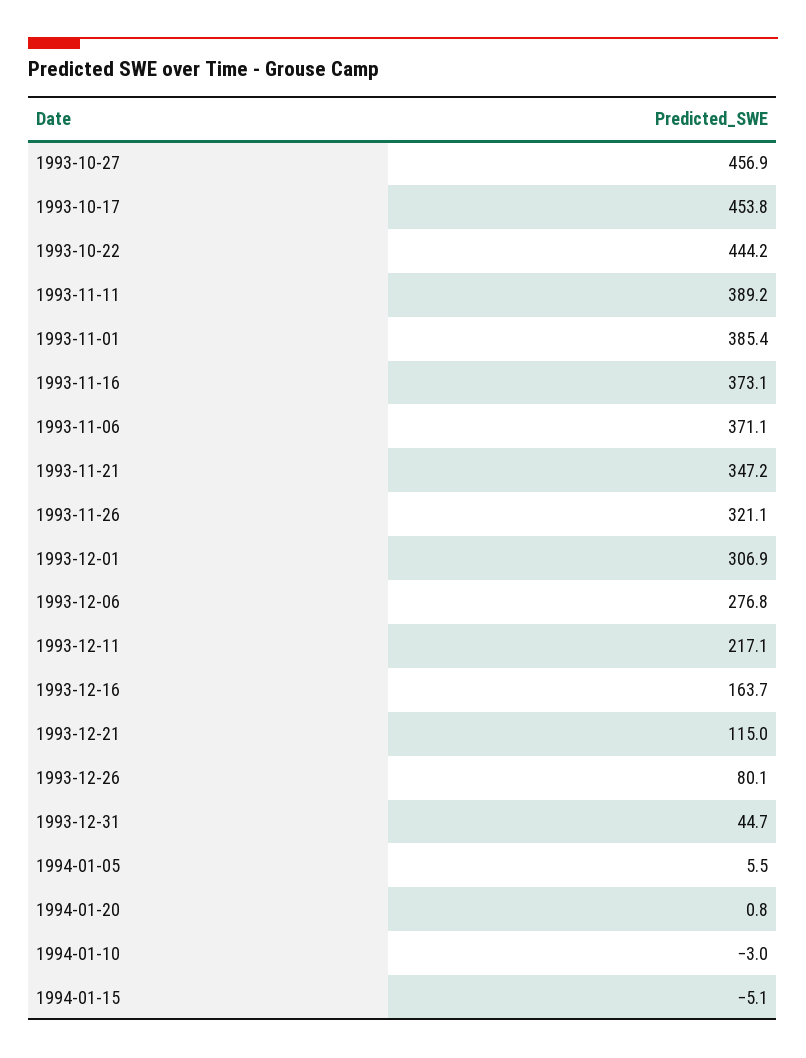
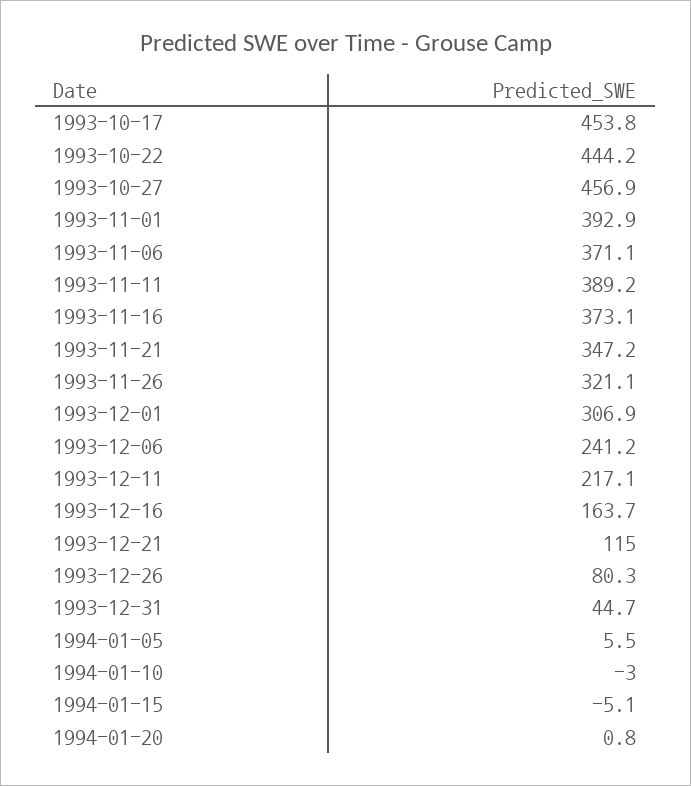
1993-11-01: 385.4 -> 392.9
1993-12-06: 276.8 -> 241.2
1993-12-26: 80.1 -> 80.3

